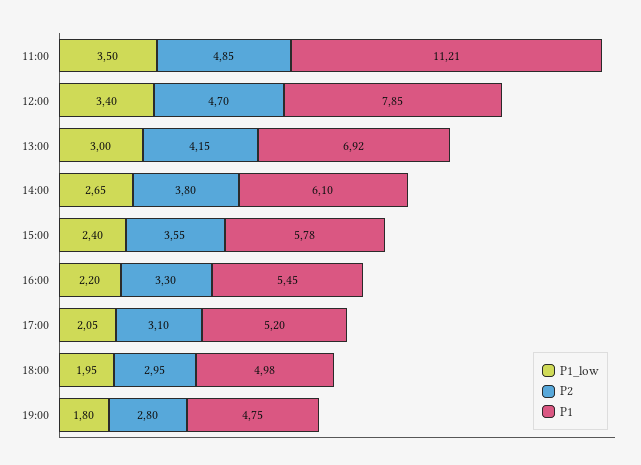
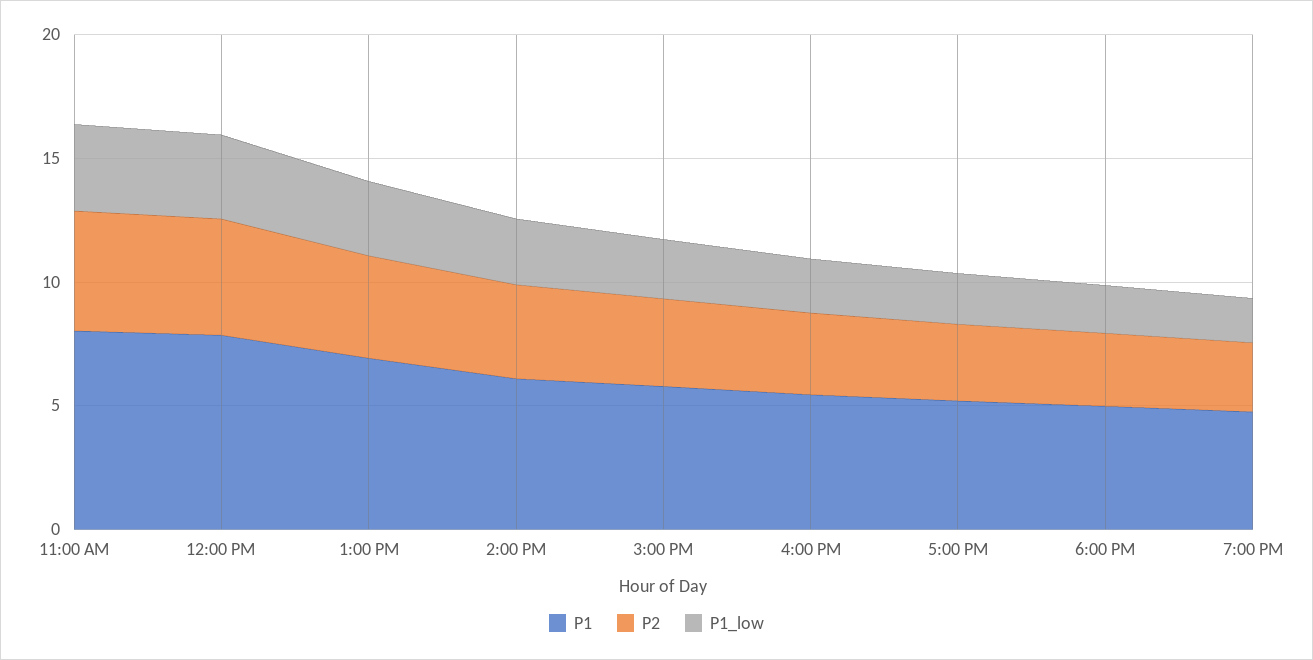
P1, 11:00: 11.21 -> 8

